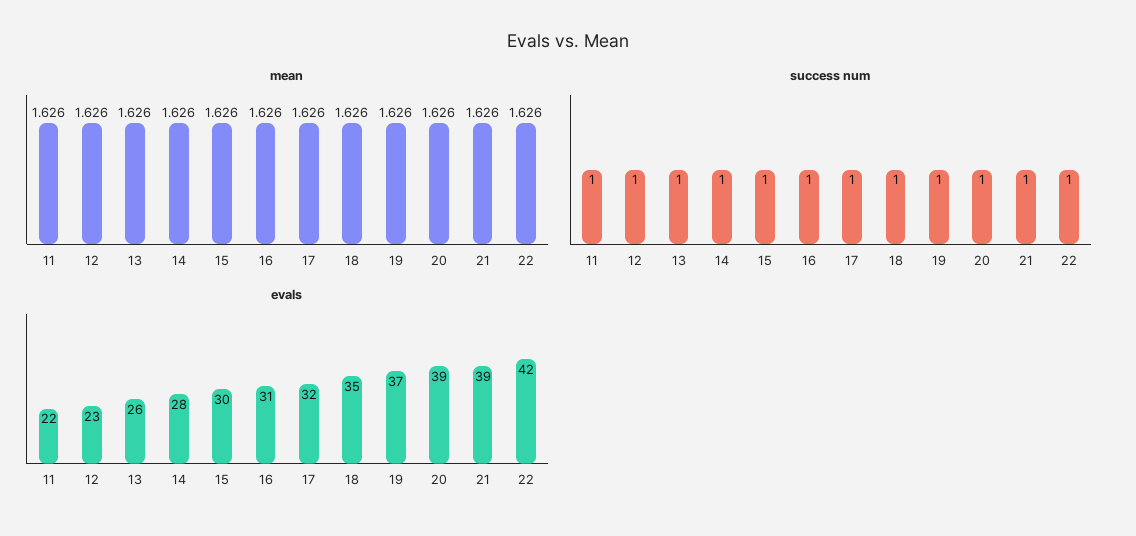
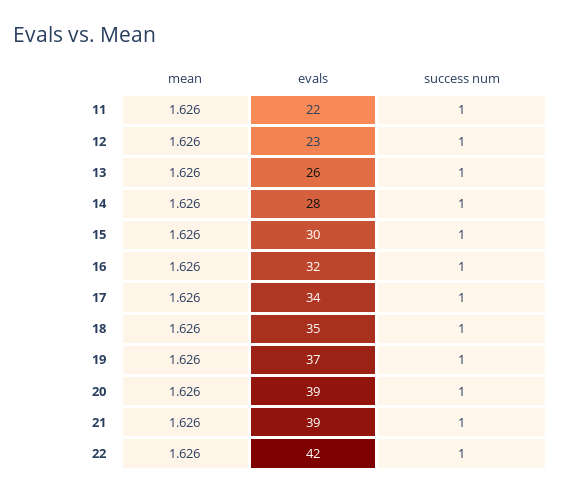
evals, 16: 31 -> 32
evals, 17: 32 -> 34

